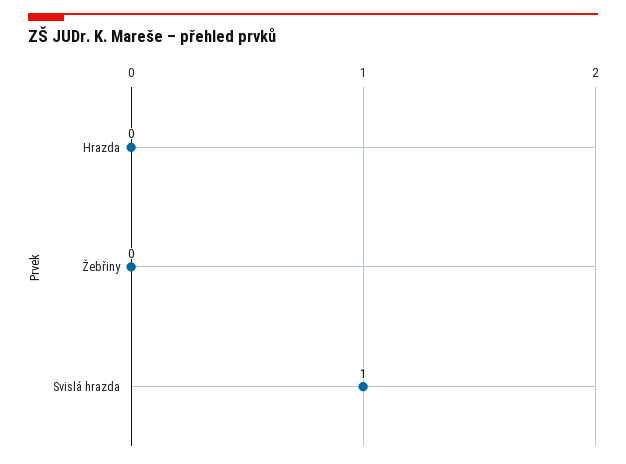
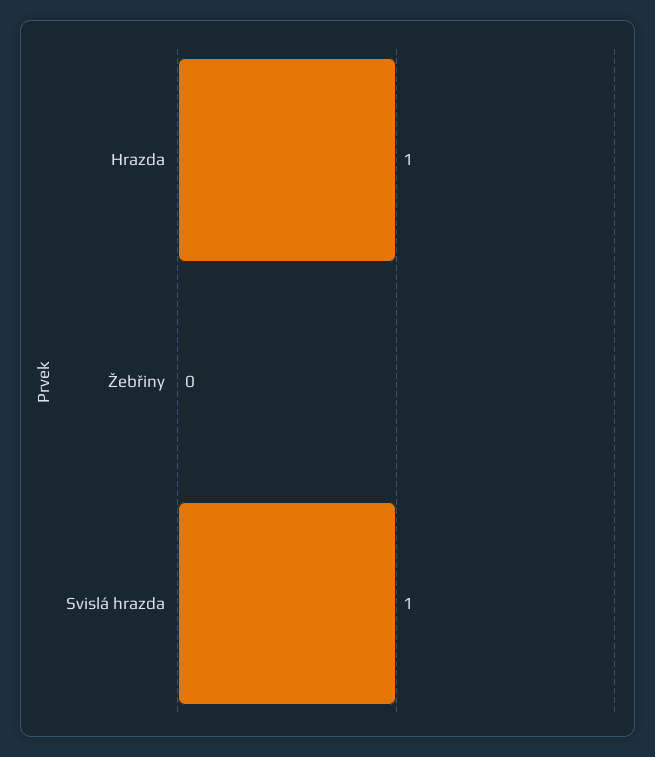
Hrazda: 0 -> 1

